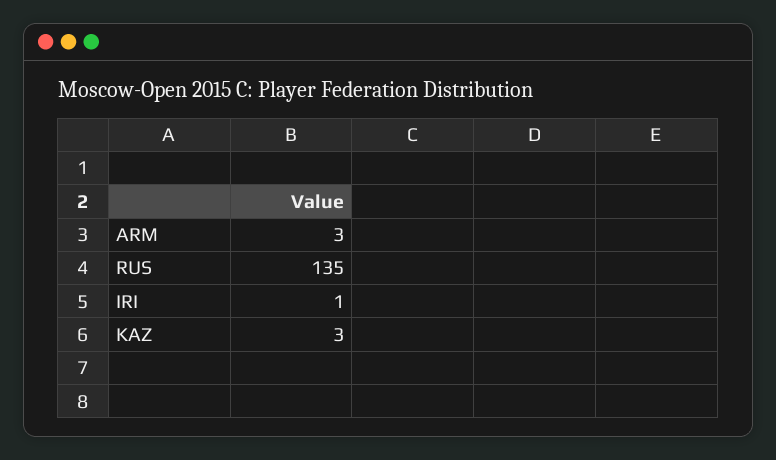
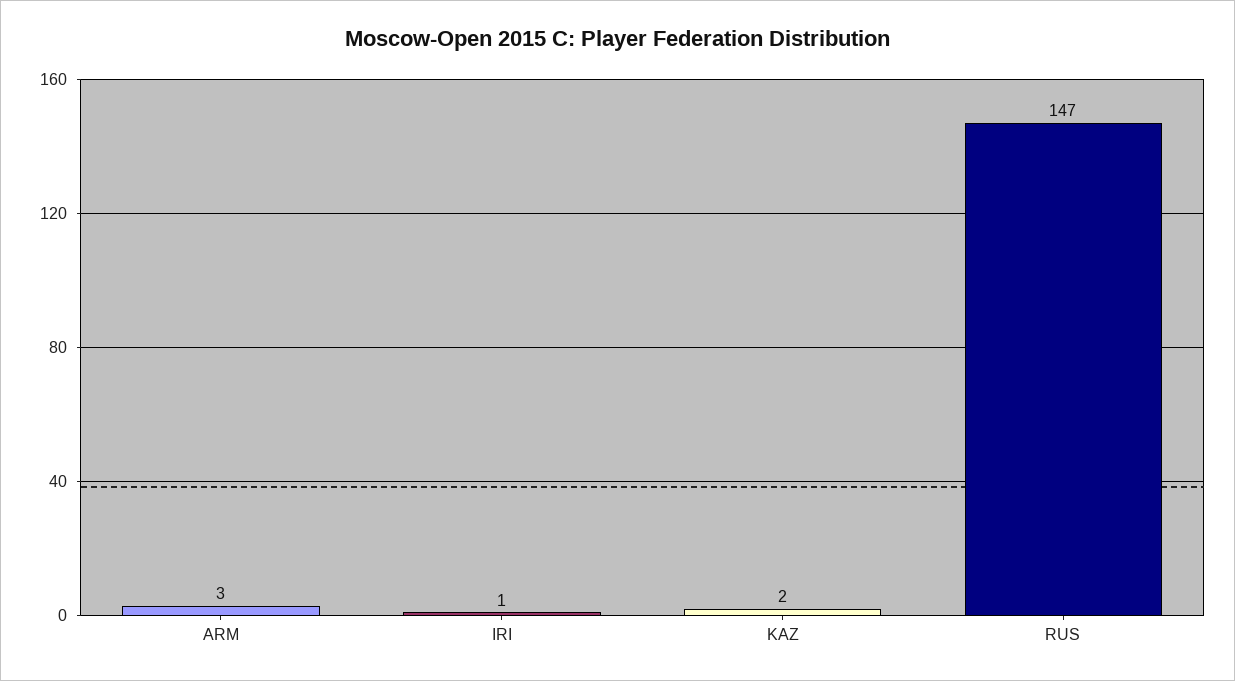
RUS: 135 -> 147
KAZ: 3 -> 2

